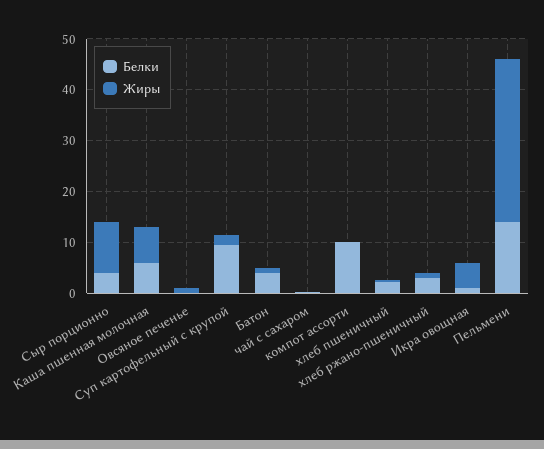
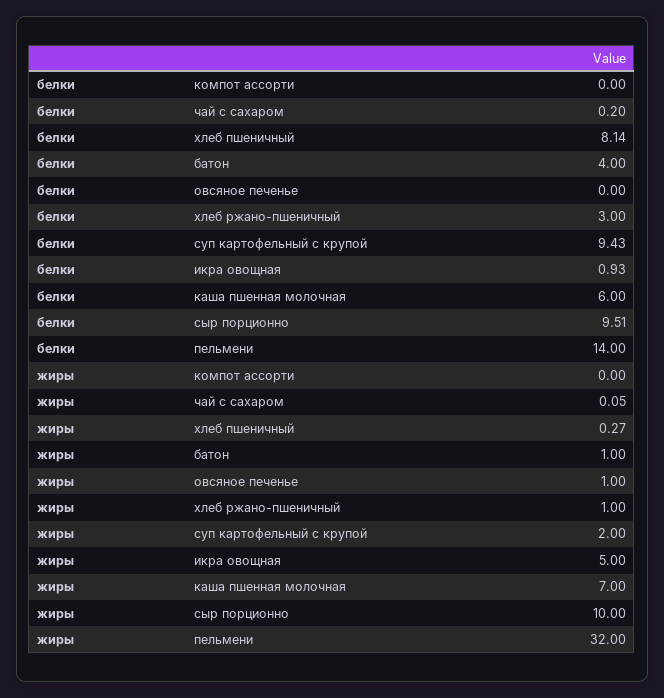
Белки, Сыр порционно: 4 -> 9.51
Белки, компот ассорти: 10 -> 0
Белки, хлеб пшеничный: 2 -> 8.14

